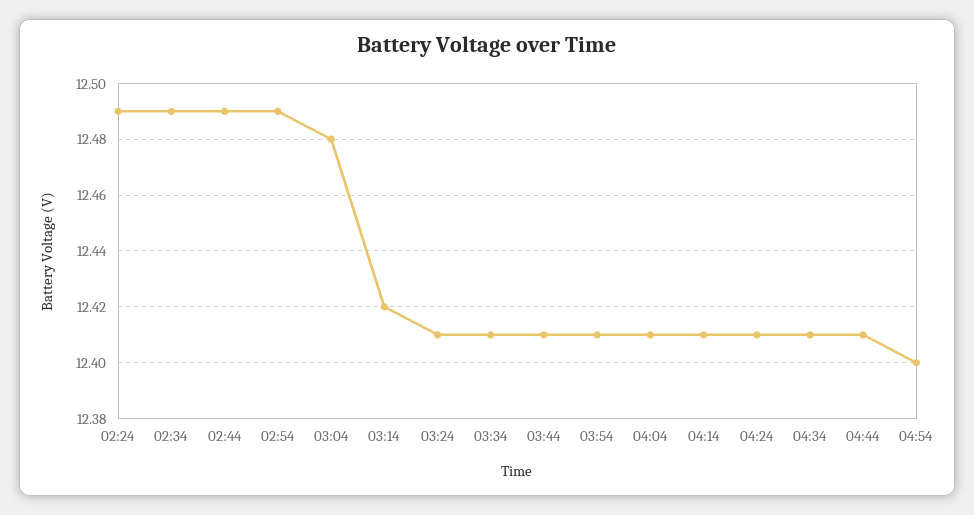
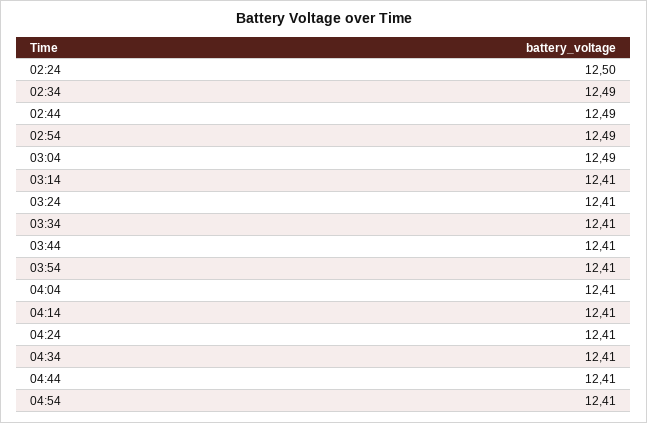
02:24: 12.49 -> 12.5
03:04: 12.48 -> 12.49
03:14: 12.42 -> 12.41
04:54: 12.4 -> 12.41

